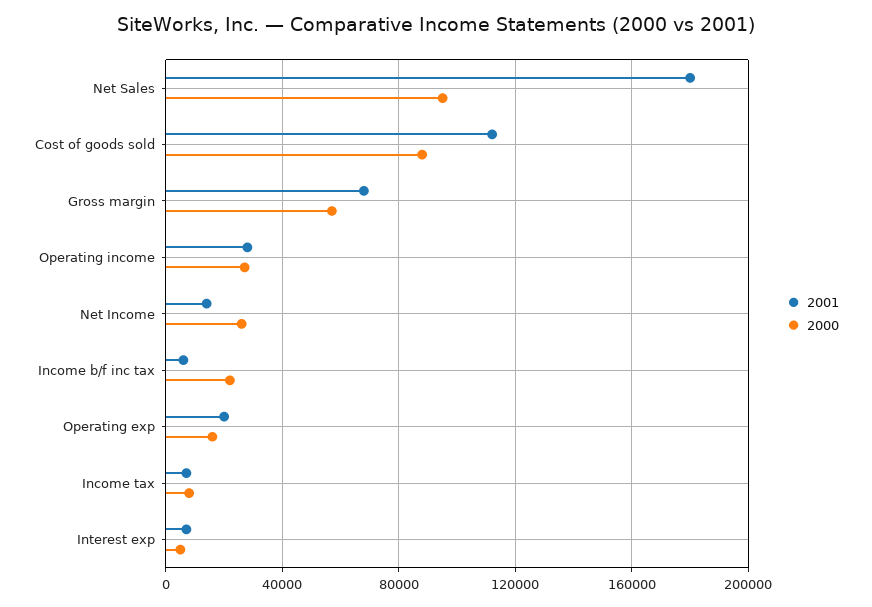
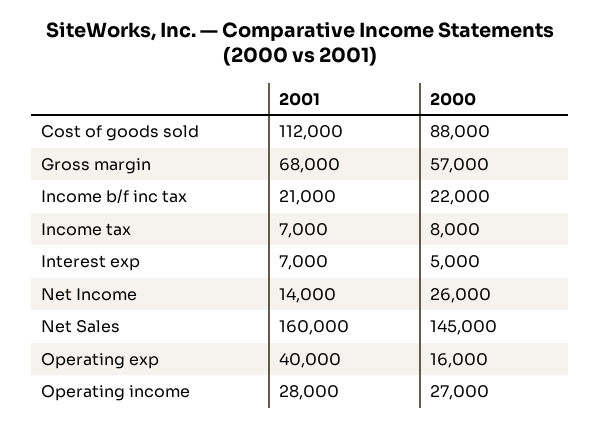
2001, Net Sales: 180000 -> 160000
2000, Net Sales: 95000 -> 145000
2001, Income b/f inc tax: 5000 -> 21000
2001, Operating exp: 20000 -> 40000

